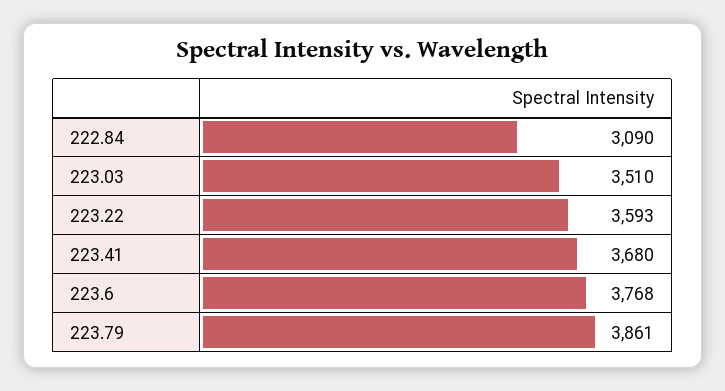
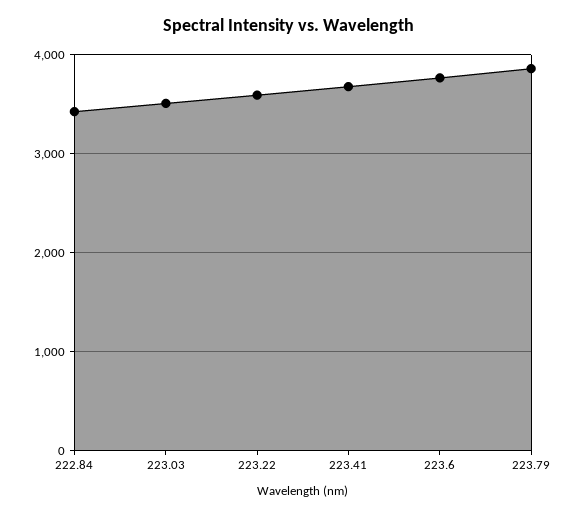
222.84: 3090 -> 3400

